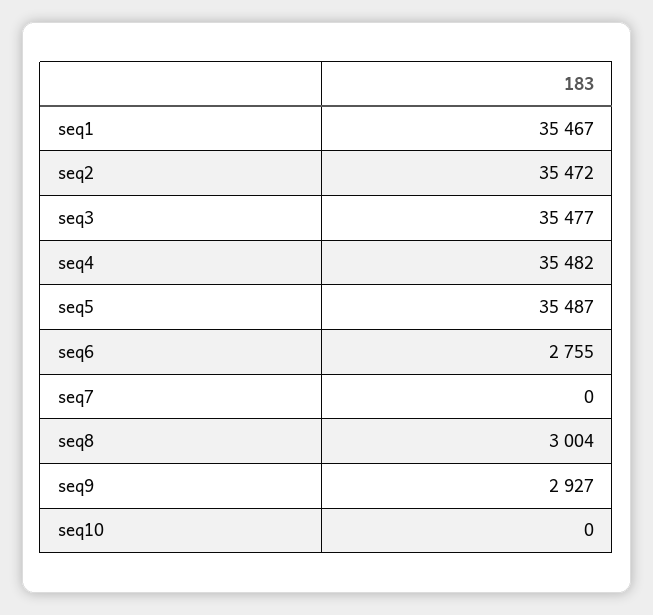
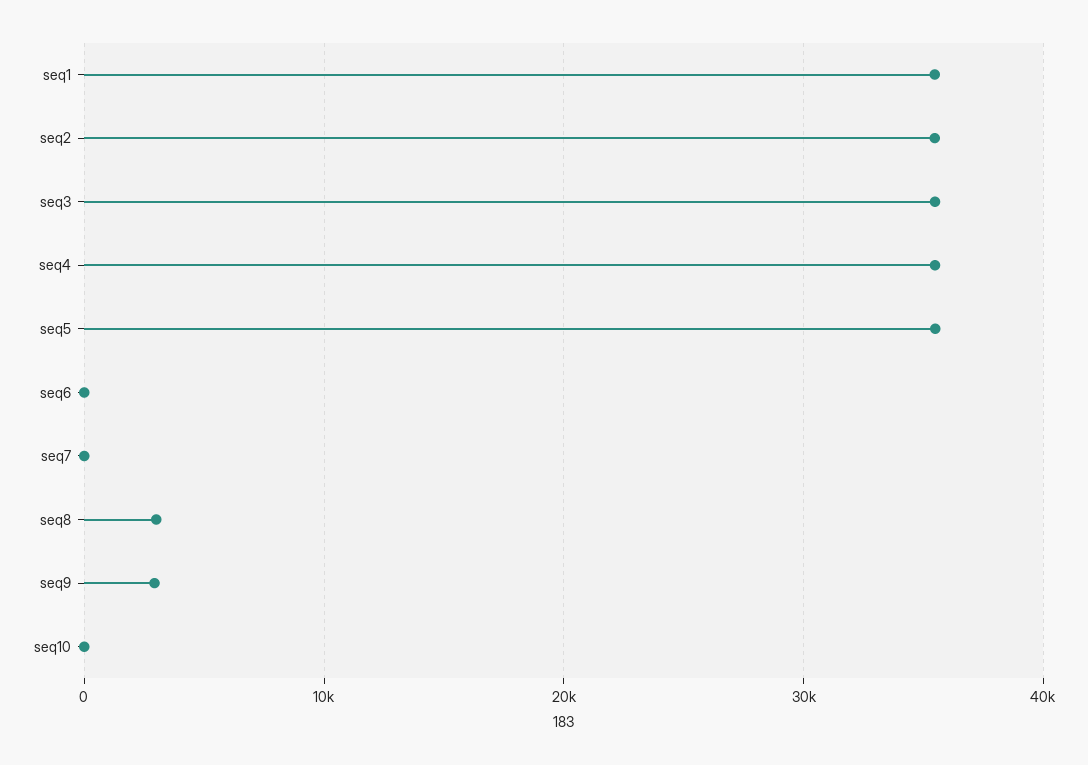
seq6: 2755 -> 0

